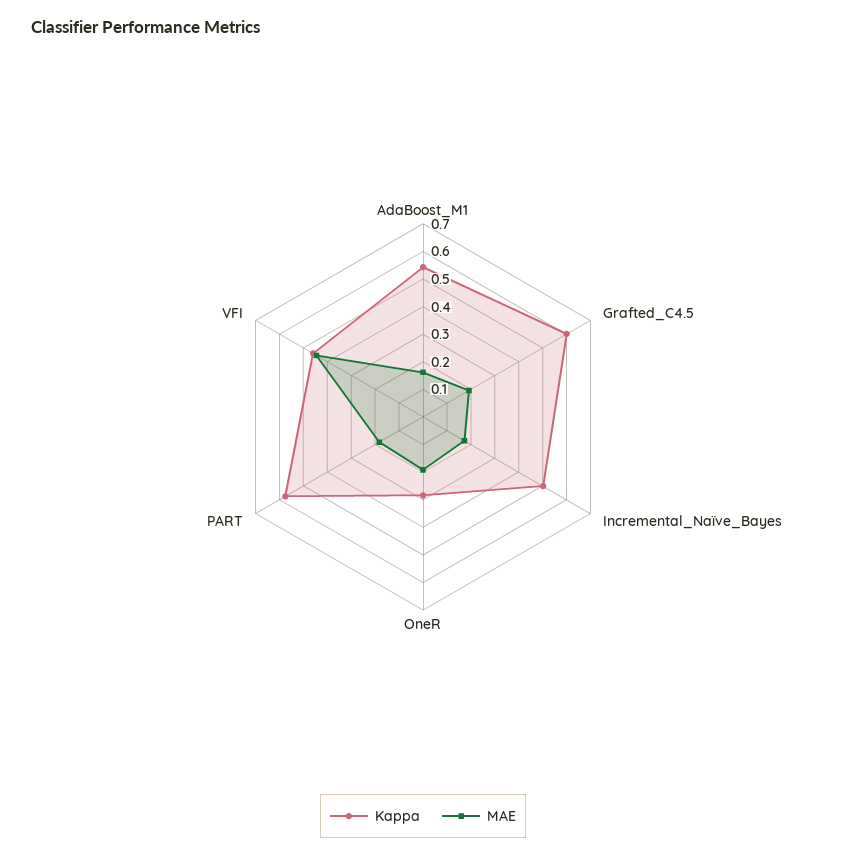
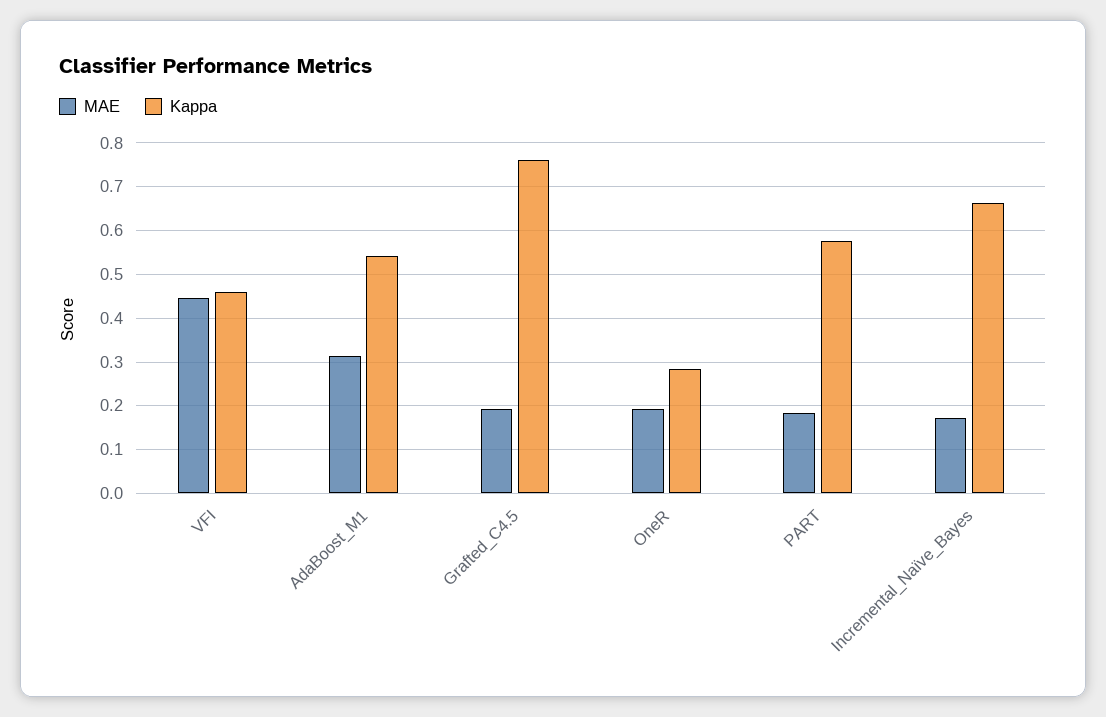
MAE, AdaBoost_M1: 0.15 -> 0.32
Kappa, Grafted_C4.5: 0.6 -> 0.76
Kappa, Incremental_Naïve_Bayes: 0.5 -> 0.66

